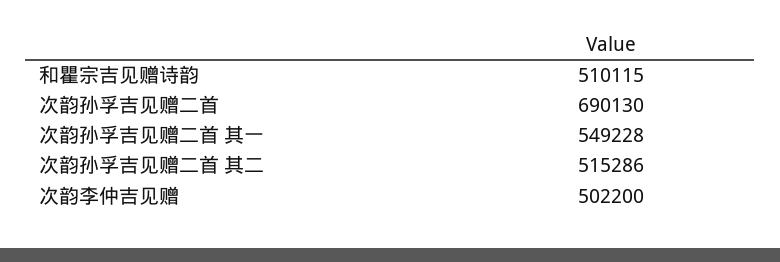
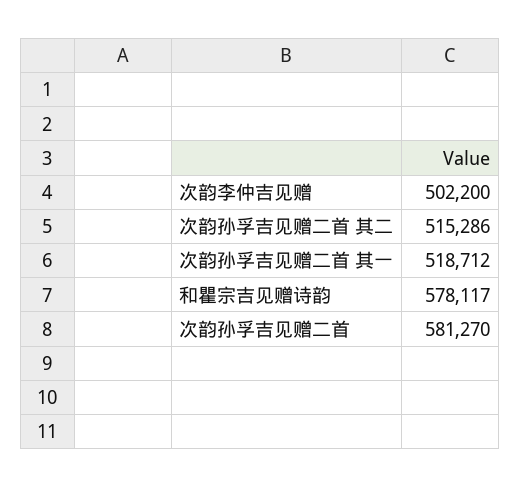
和瞿宗吉见赠诗韵: 510115 -> 578117
次韵孙孚吉见赠二首: 690130 -> 581270
次韵孙孚吉见赠二首 其一: 549228 -> 518712

